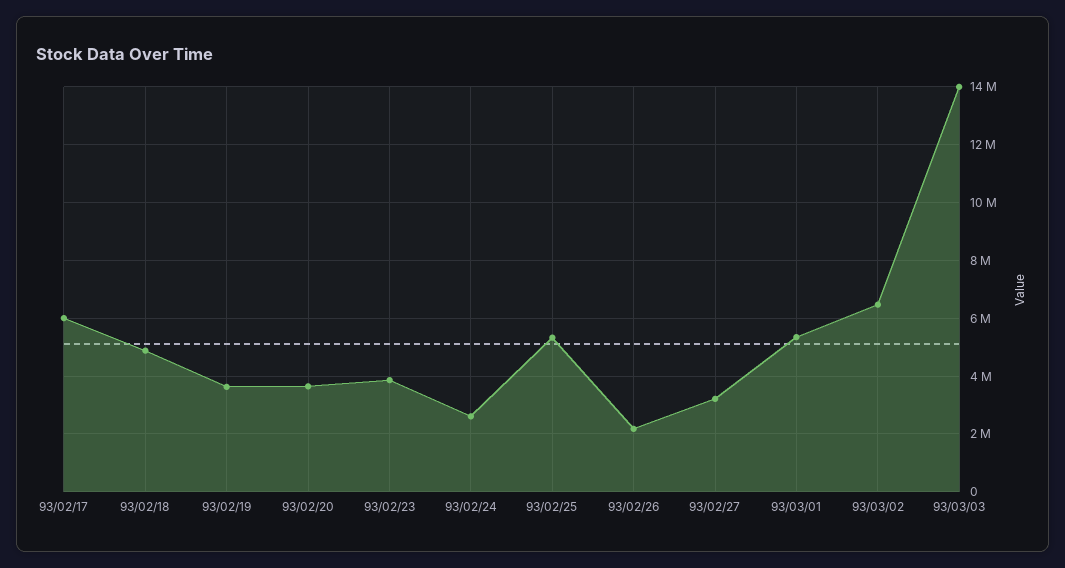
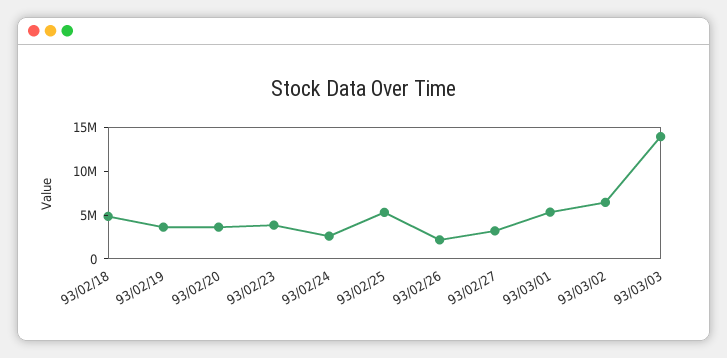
93/02/17: 6000000 -> none

